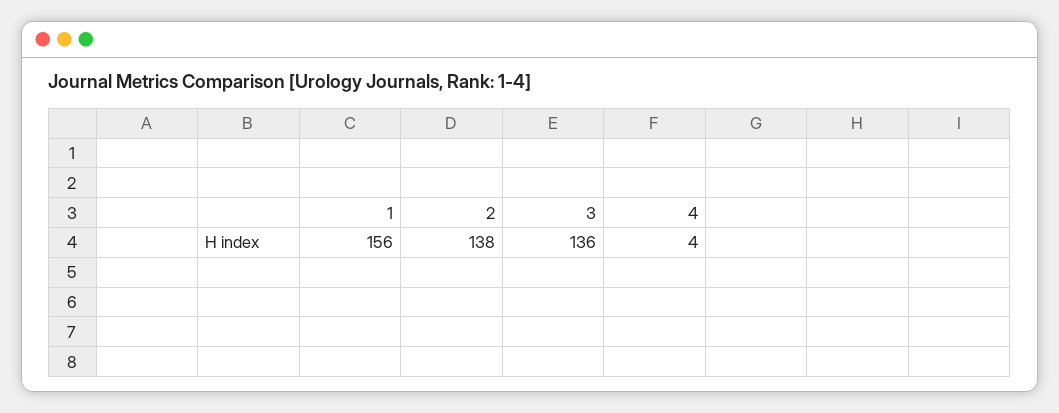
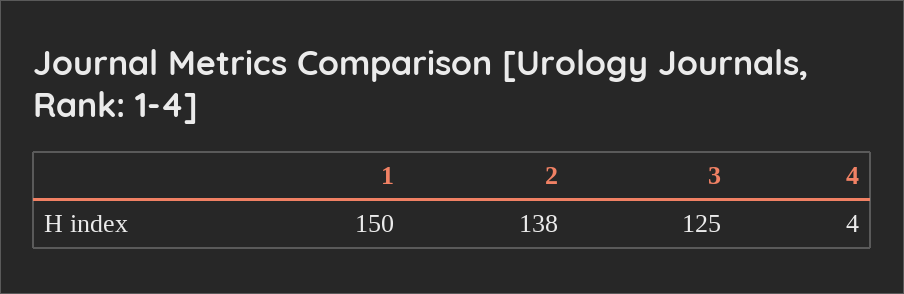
1: 156 -> 150
3: 136 -> 125

